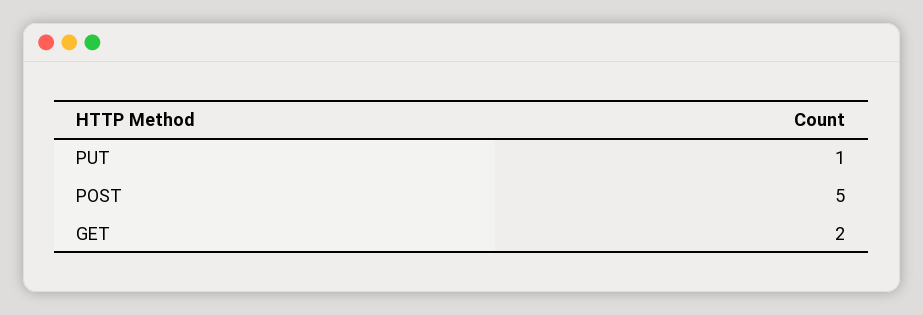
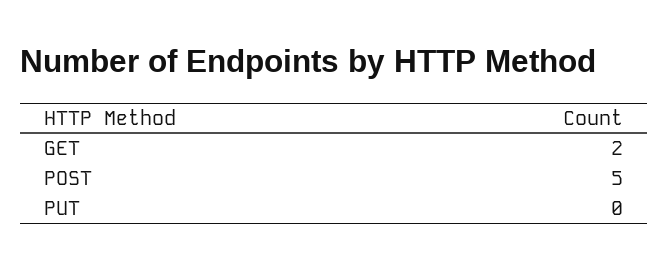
PUT: 1 -> 0

